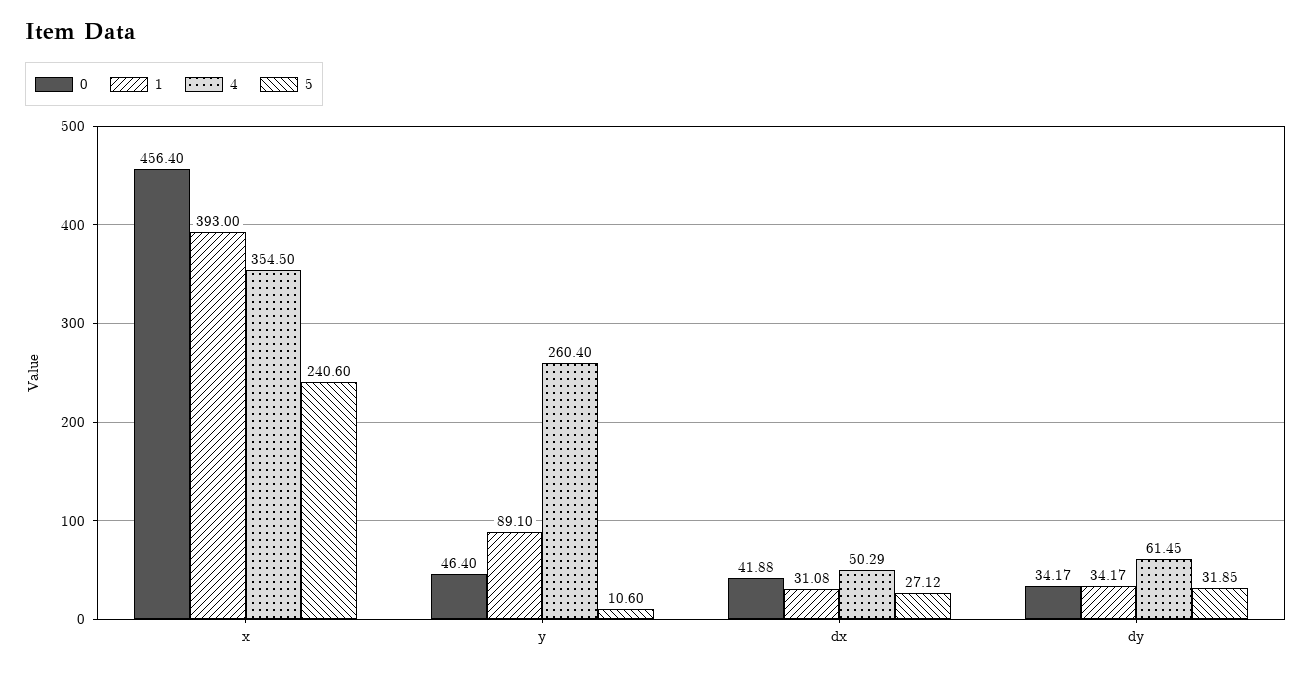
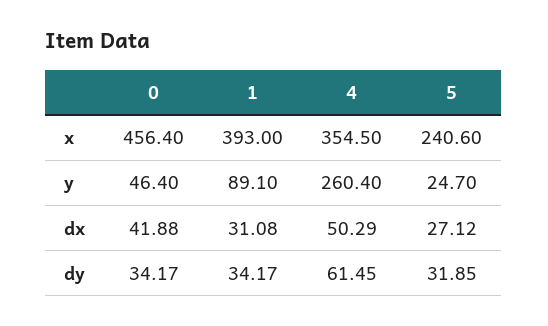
5, y: 10.6 -> 24.7

